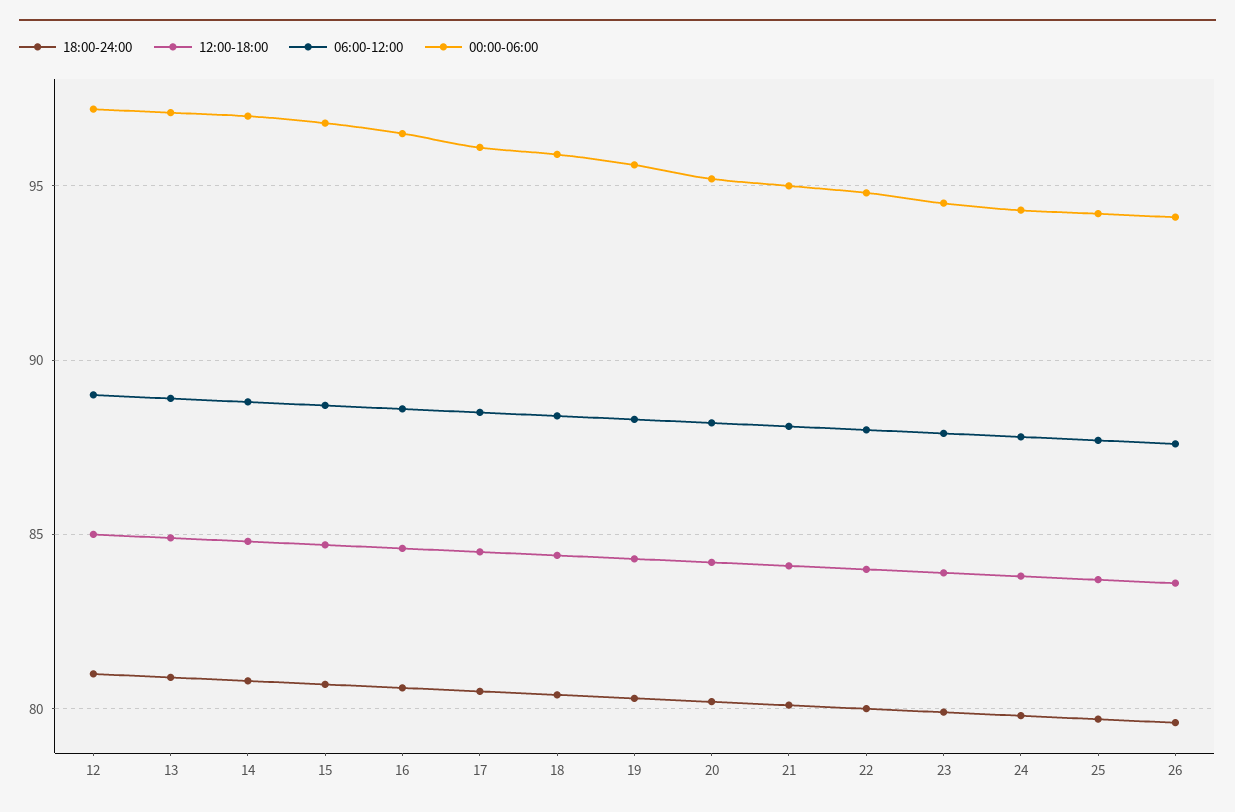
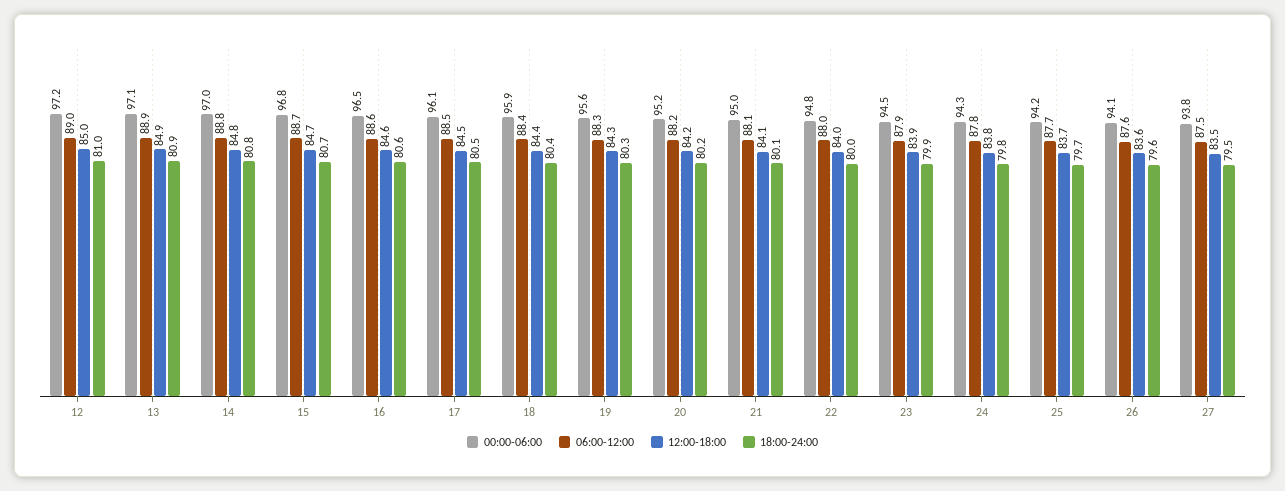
00:00-06:00, 27: none -> 93.8
06:00-12:00, 27: none -> 87.5
12:00-18:00, 27: none -> 83.5
18:00-24:00, 27: none -> 79.5

